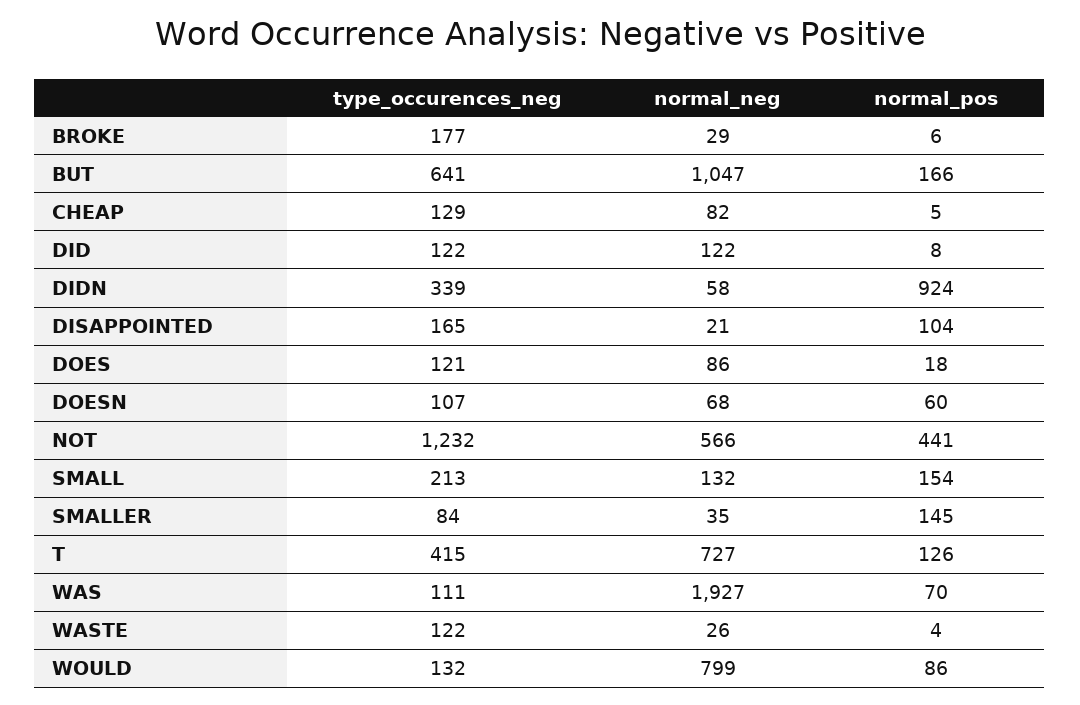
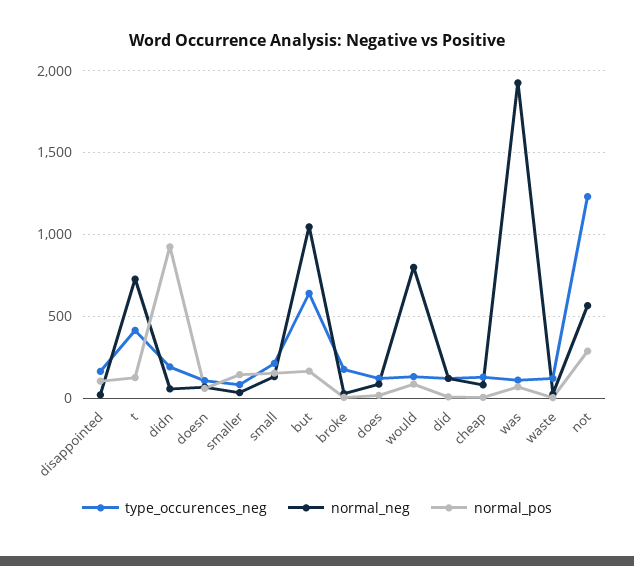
type_occurences_neg, DIDN: 339 -> 200
normal_pos, NOT: 441 -> 300

